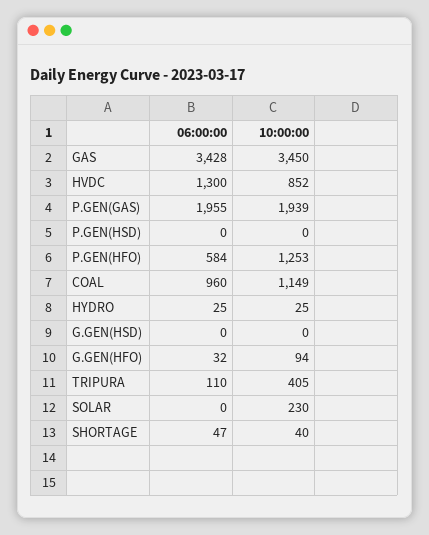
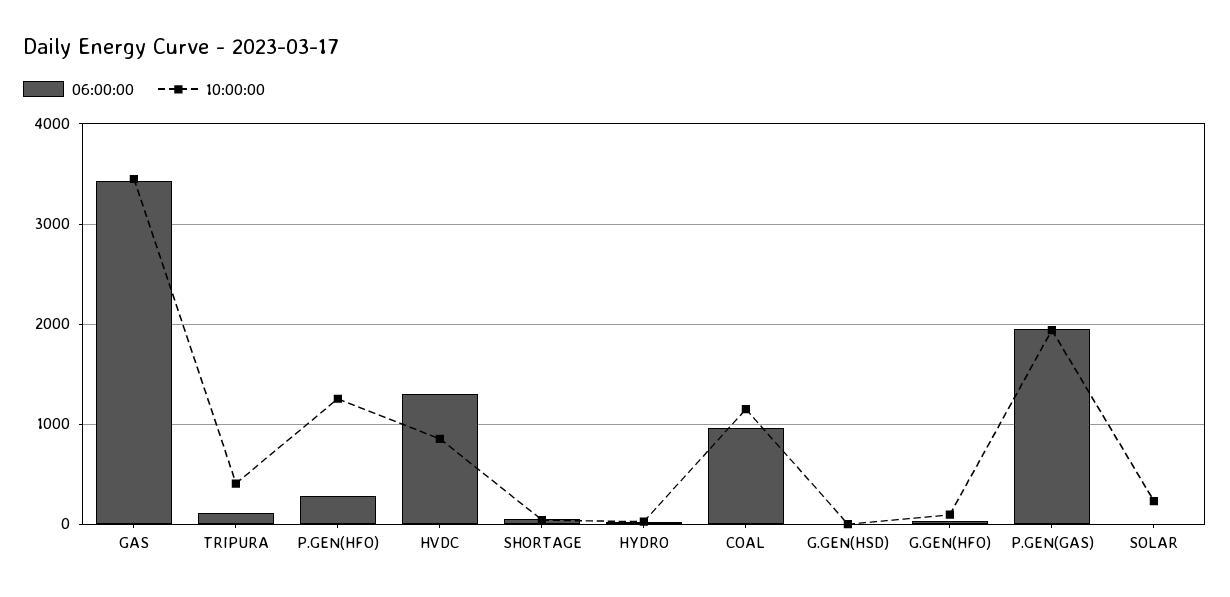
06:00:00, P.GEN(HSD): 0 -> none
10:00:00, P.GEN(HSD): 0 -> none
06:00:00, P.GEN(HFO): 584 -> 300

